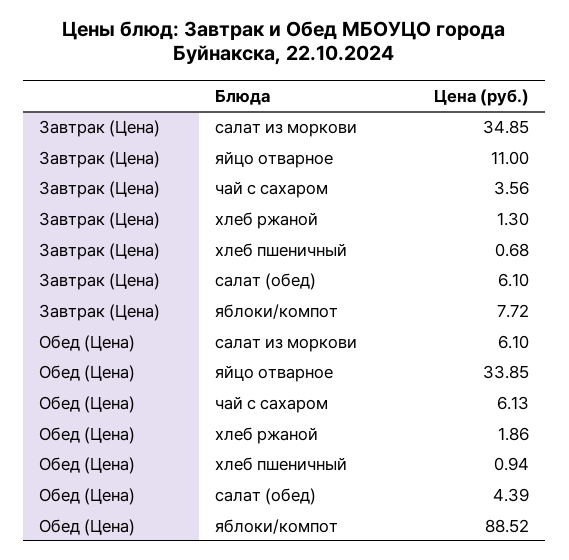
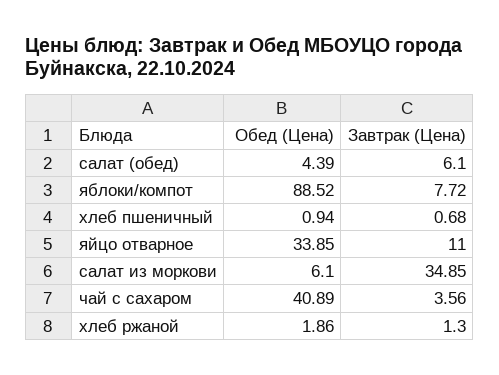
Обед (Цена), чай с сахаром: 6.13 -> 40.89

